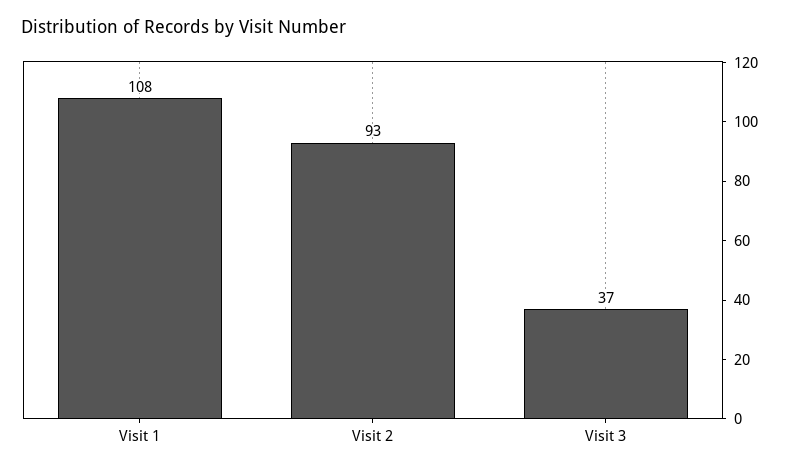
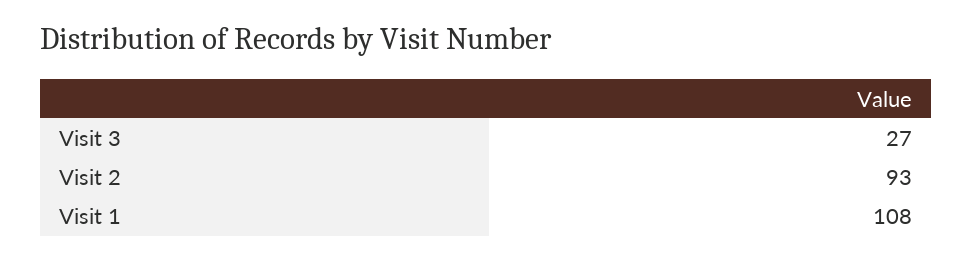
Visit 3: 37 -> 27

